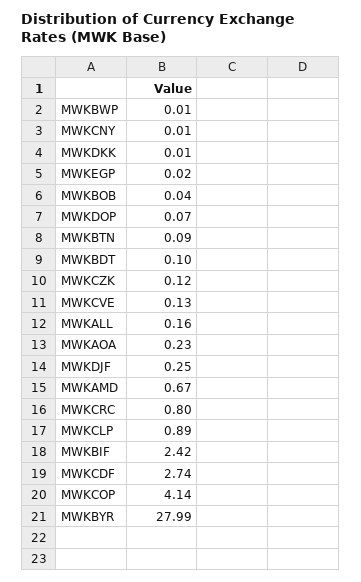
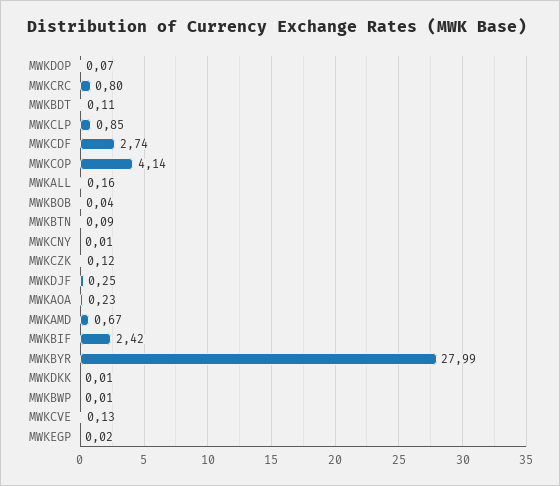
MWKBDT: 0.1 -> 0.11
MWKCLP: 0.89 -> 0.85

